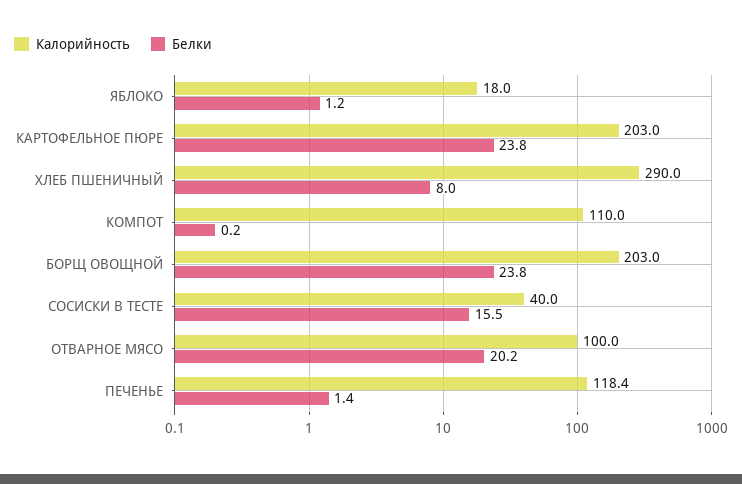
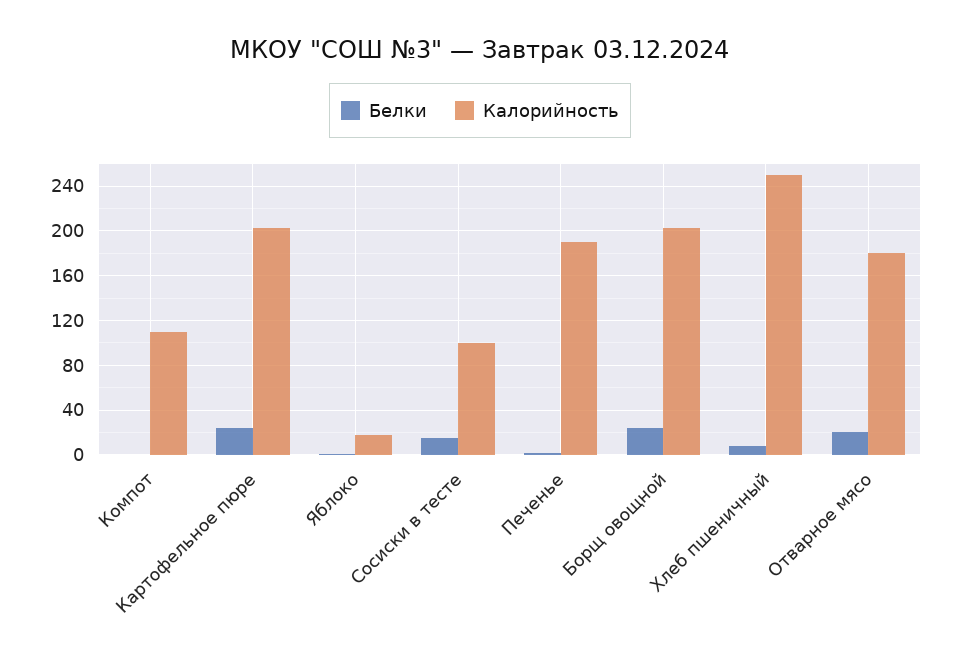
Калорийность, ХЛЕБ ПШЕНИЧНЫЙ: 290 -> 250
Калорийность, СОСИСКИ В ТЕСТЕ: 40 -> 100
Калорийность, ОТВАРНОЕ МЯСО: 100 -> 180
Калорийность, ПЕЧЕНЬЕ: 118.4 -> 190

